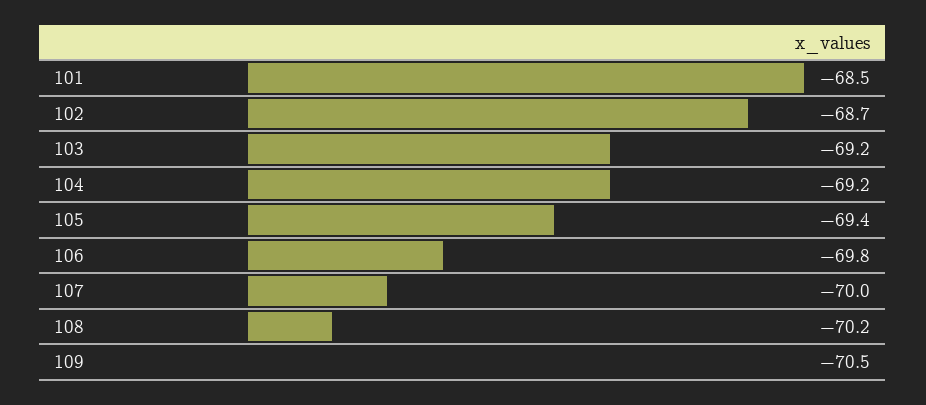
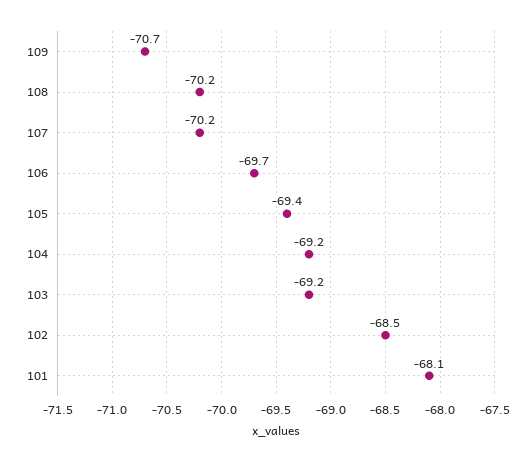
101: -68.5 -> -68.1
102: -68.7 -> -68.5
106: -69.8 -> -69.7
107: -70 -> -70.2
109: -70.5 -> -70.7

